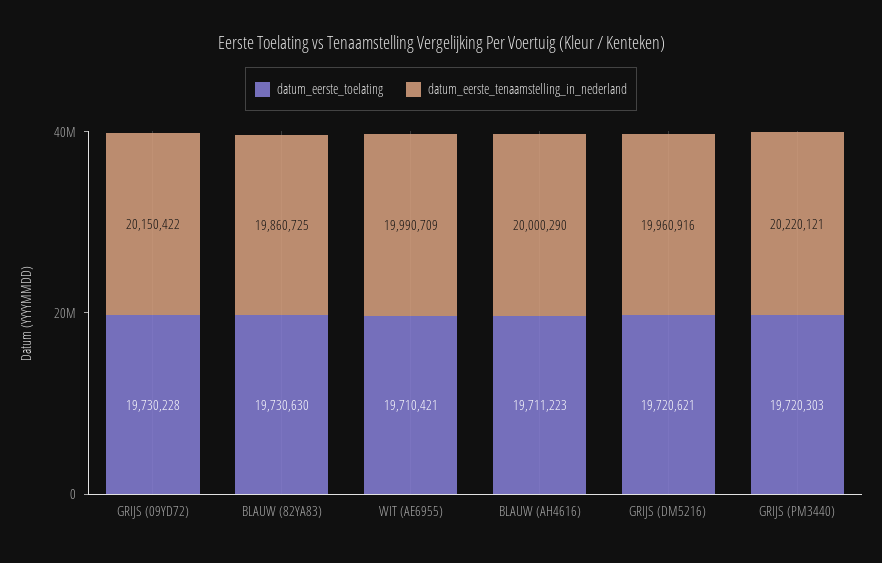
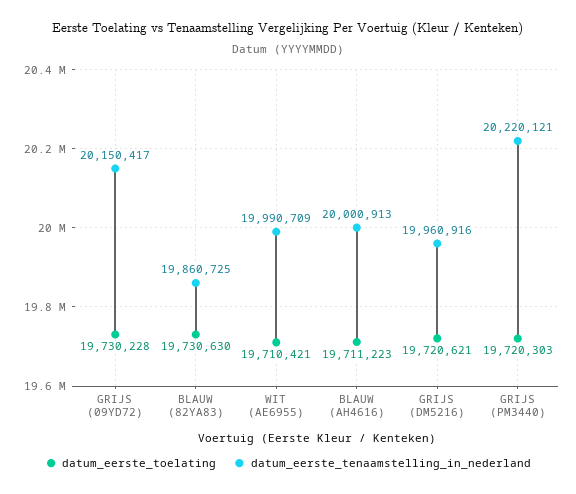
datum_eerste_tenaamstelling_in_nederland, GRIJS (09YD72): 20150422 -> 20150417
datum_eerste_tenaamstelling_in_nederland, BLAUW (AH4616): 20000290 -> 20000913

